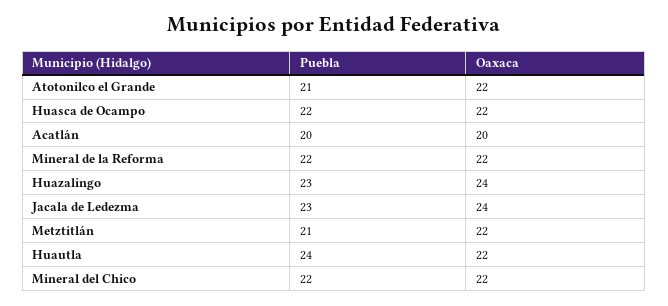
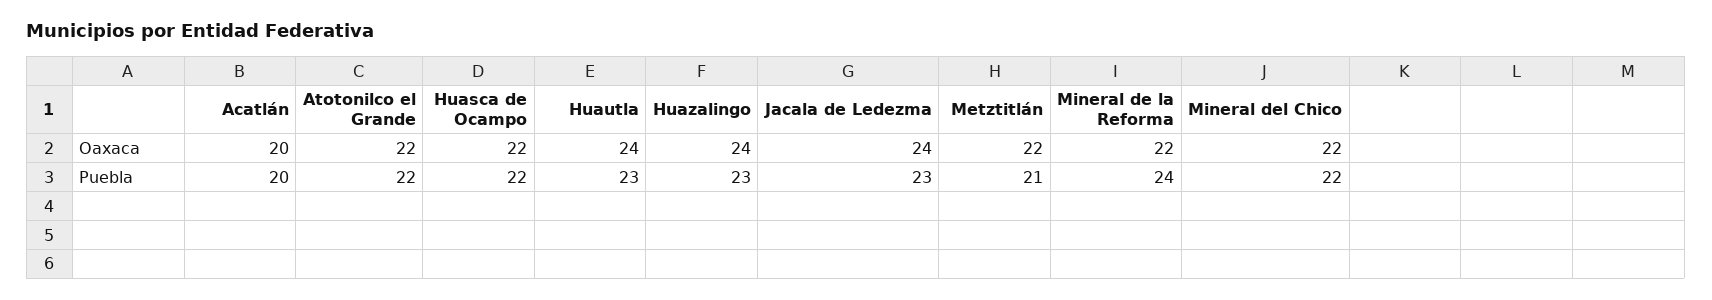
Puebla, Atotonilco el Grande: 21 -> 22
Puebla, Mineral de la Reforma: 22 -> 24
Puebla, Huautla: 24 -> 23
Oaxaca, Huautla: 22 -> 24

